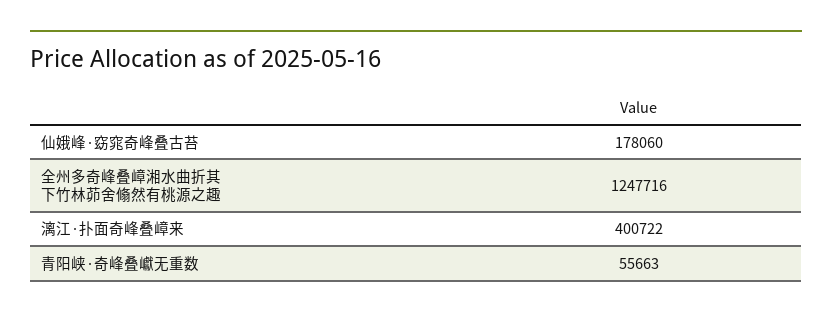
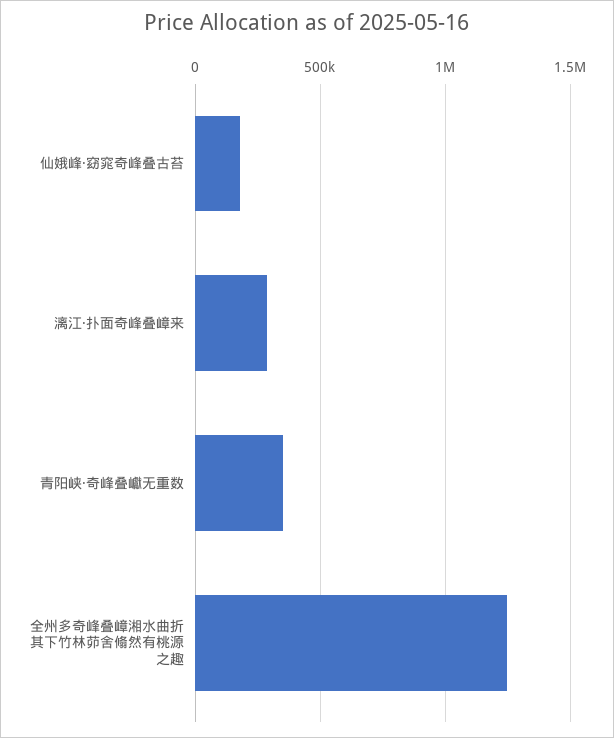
漓江·扑面奇峰叠嶂来: 400722 -> 300000
青阳峡·奇峰叠巘无重数: 55663 -> 350000

